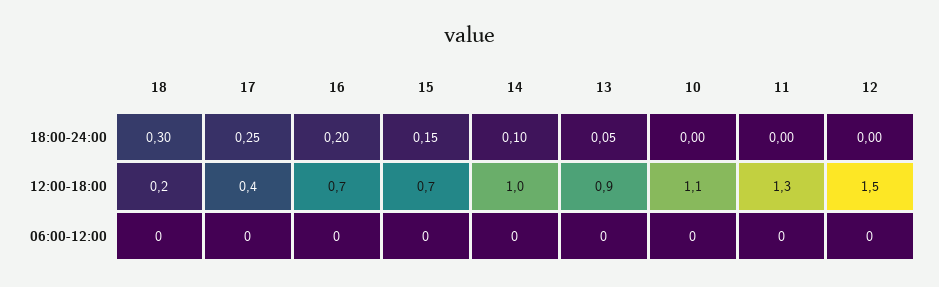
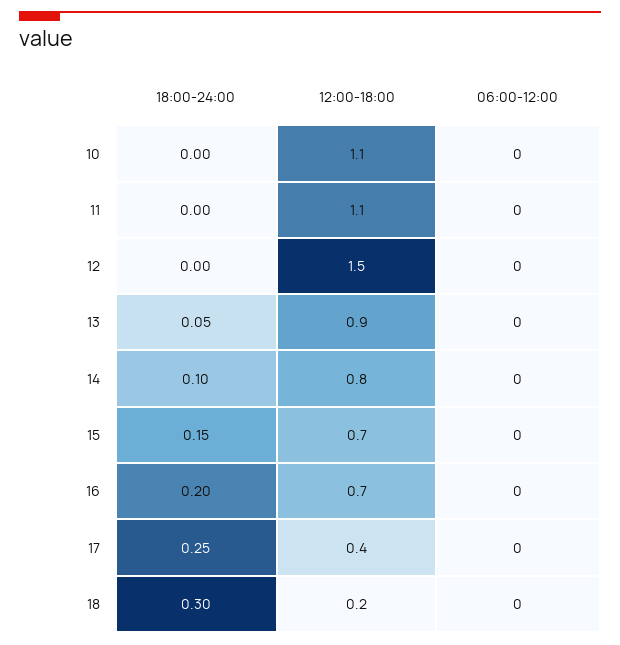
14, 12:00-18:00: 1 -> 0.8
11, 12:00-18:00: 1.3 -> 1.1

